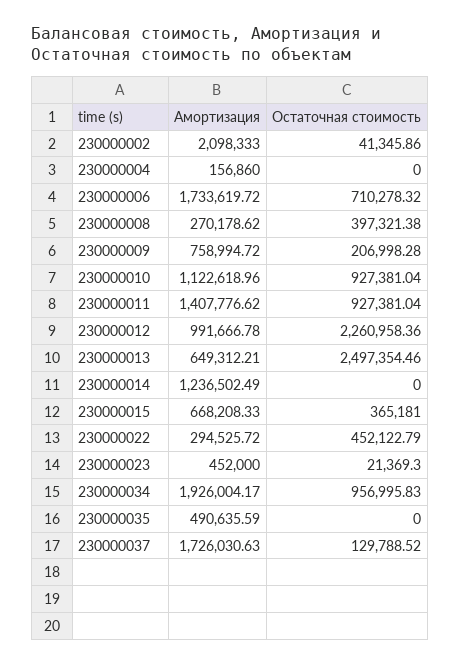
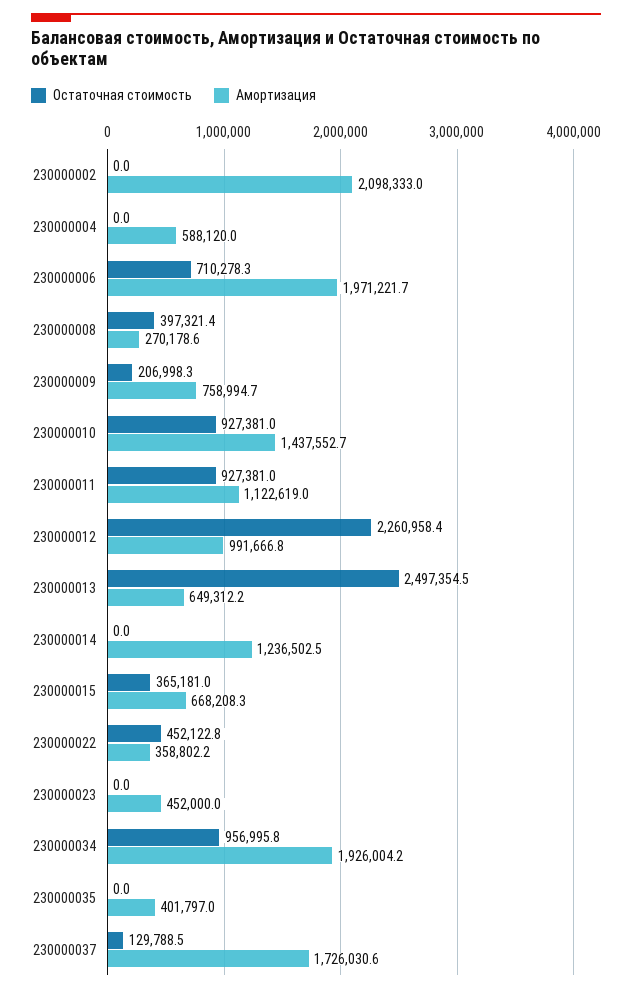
Остаточная стоимость, 230000002: 41345.86 -> 0
Амортизация, 230000004: 156860 -> 588120
Амортизация, 230000006: 1733619.72 -> 1971221.7
Амортизация, 230000010: 1122618.96 -> 1437552.7
Амортизация, 230000011: 1407776.62 -> 1122619
Амортизация, 230000022: 294525.72 -> 358802.2
Остаточная стоимость, 230000023: 21369.3 -> 0
Амортизация, 230000035: 490635.59 -> 401797

